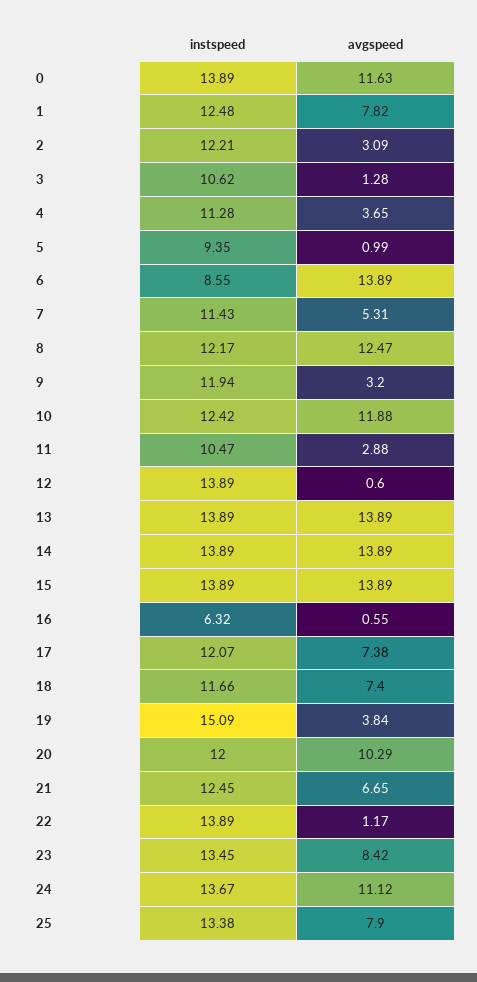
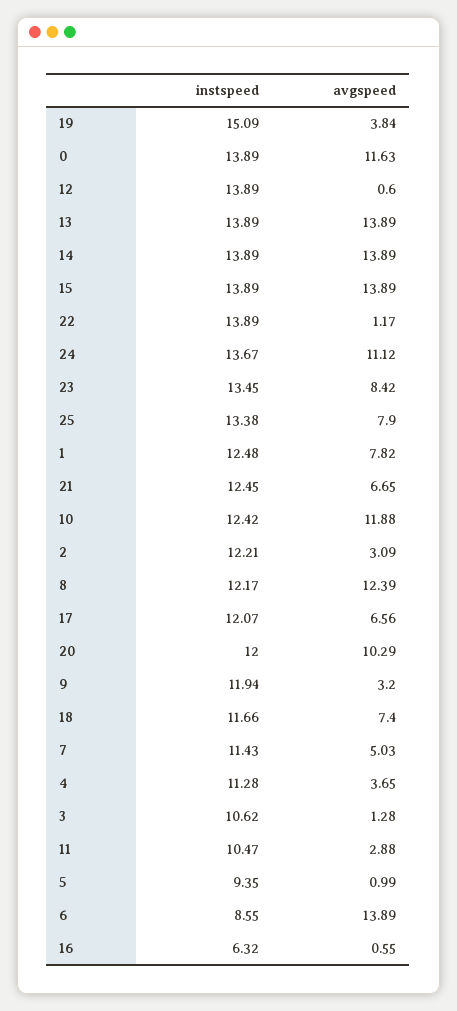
avgspeed, 7: 5.31 -> 5.03
avgspeed, 8: 12.47 -> 12.39
avgspeed, 17: 7.38 -> 6.56

